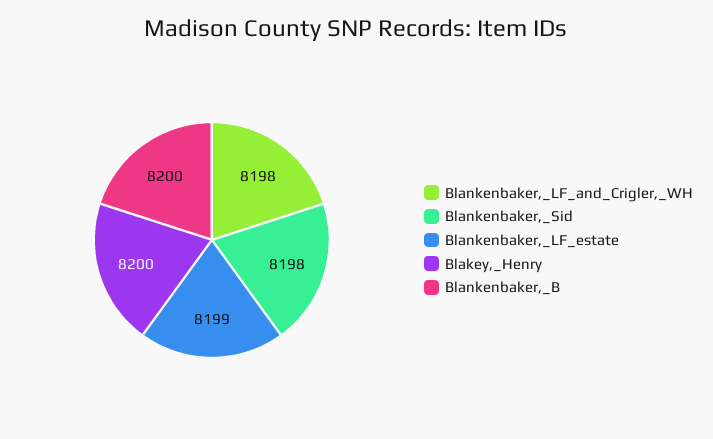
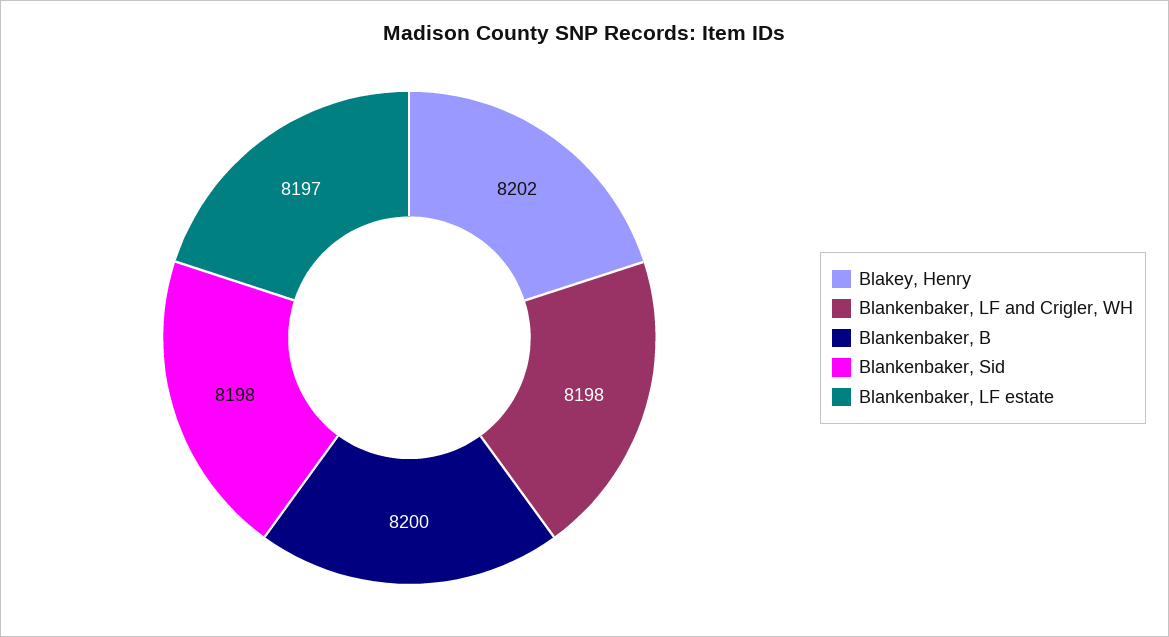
Blankenbaker,_LF_estate: 8199 -> 8197
Blakey,_Henry: 8200 -> 8202

